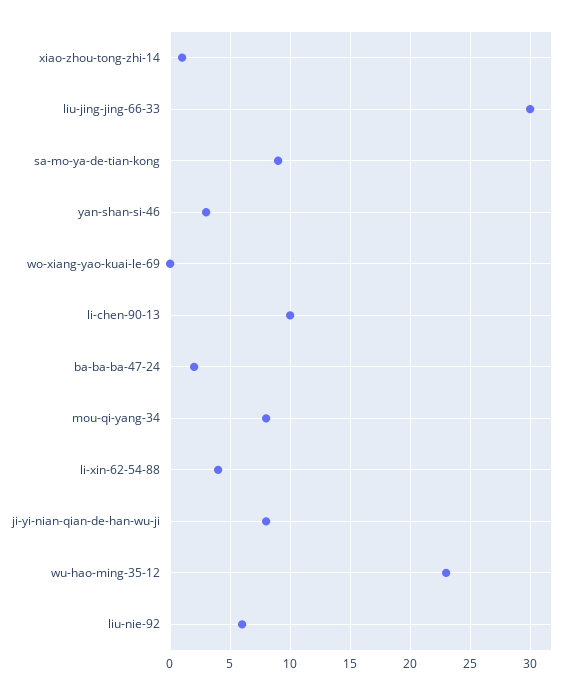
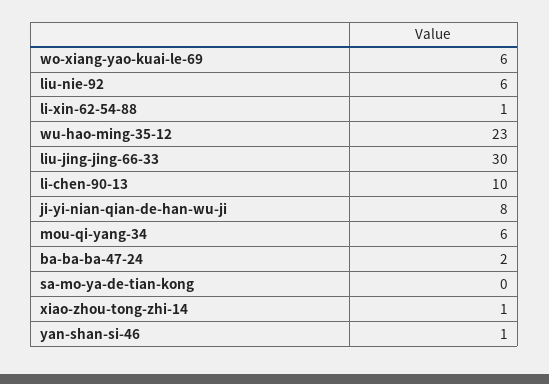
sa-mo-ya-de-tian-kong: 9 -> 0
yan-shan-si-46: 3 -> 1
wo-xiang-yao-kuai-le-69: 0 -> 6
mou-qi-yang-34: 8 -> 6
li-xin-62-54-88: 4 -> 1

